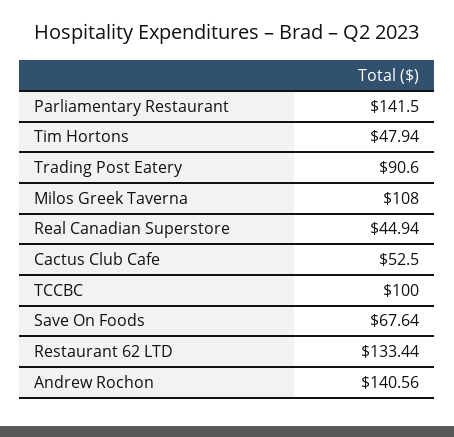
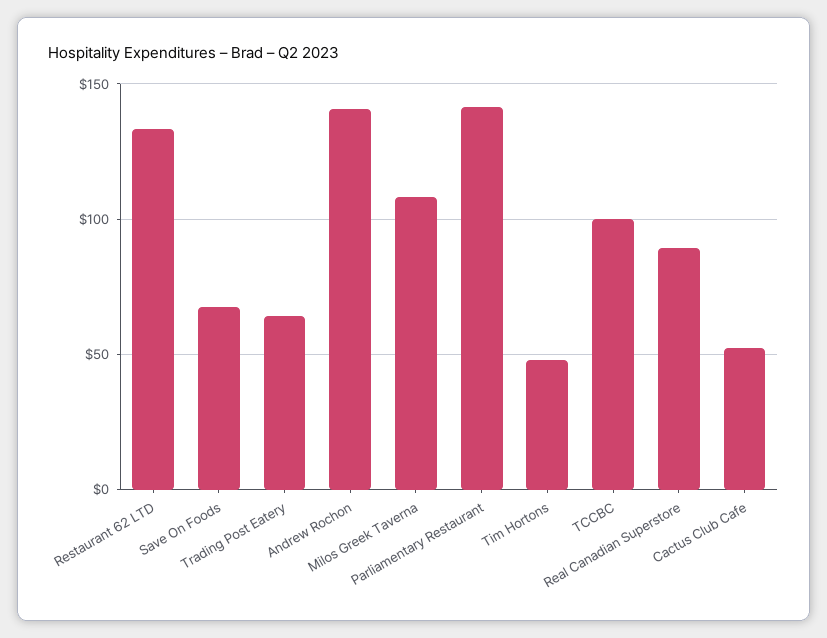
Trading Post Eatery: 90.6 -> 65
Real Canadian Superstore: 44.94 -> 90

